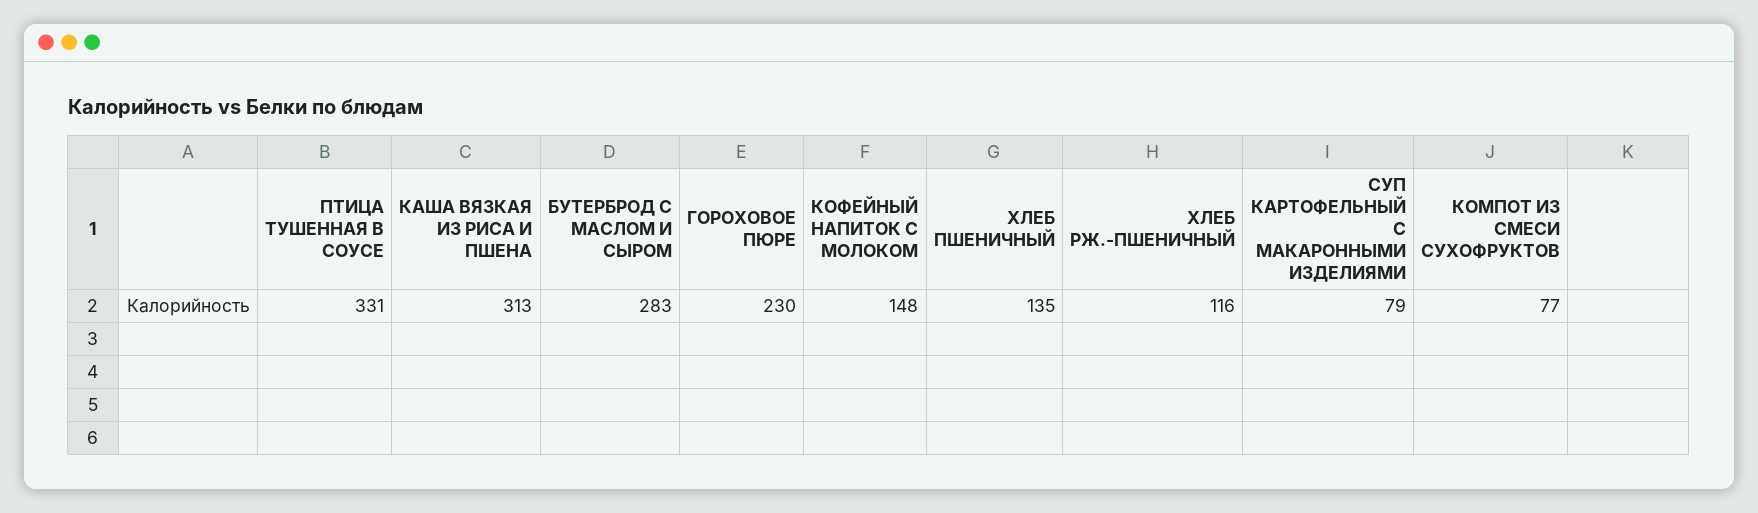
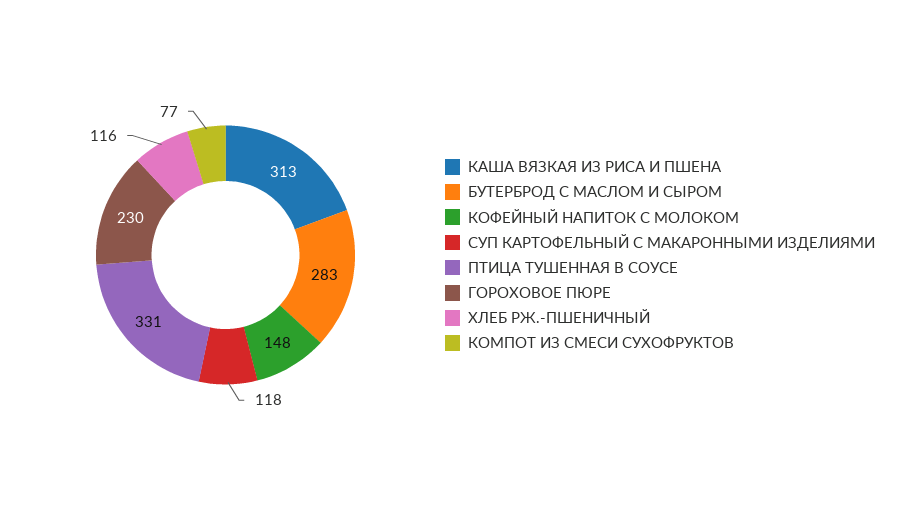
ХЛЕБ ПШЕНИЧНЫЙ: 135 -> none
СУП КАРТОФЕЛЬНЫЙ С МАКАРОННЫМИ ИЗДЕЛИЯМИ: 79 -> 118

